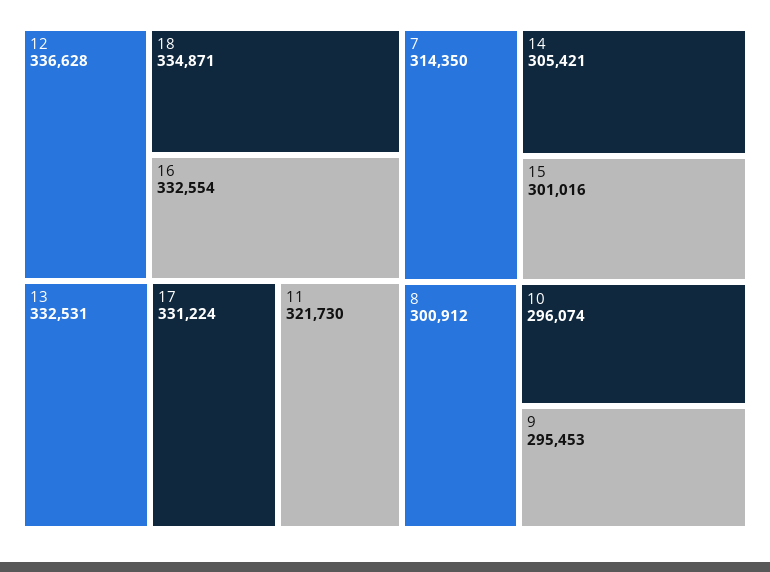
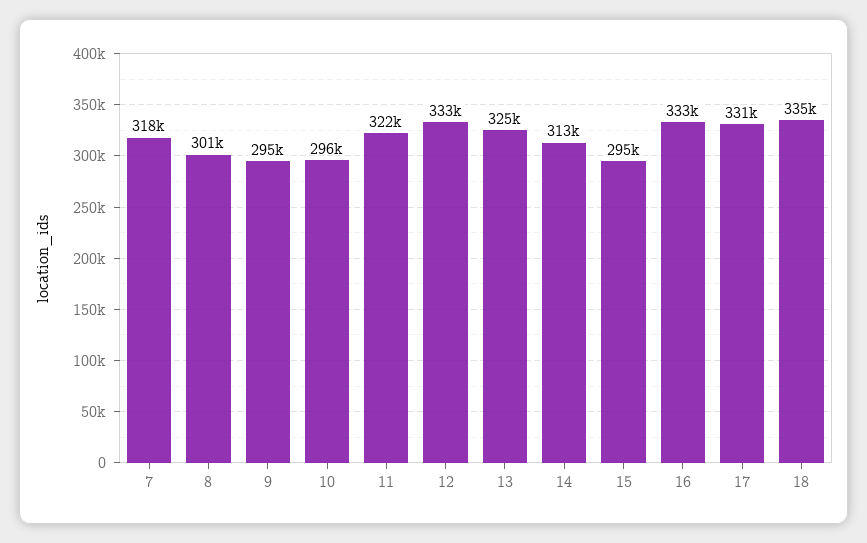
12: 336628 -> 333000
13: 332531 -> 325000
7: 314350 -> 318000
14: 305421 -> 313000
15: 301016 -> 295000

